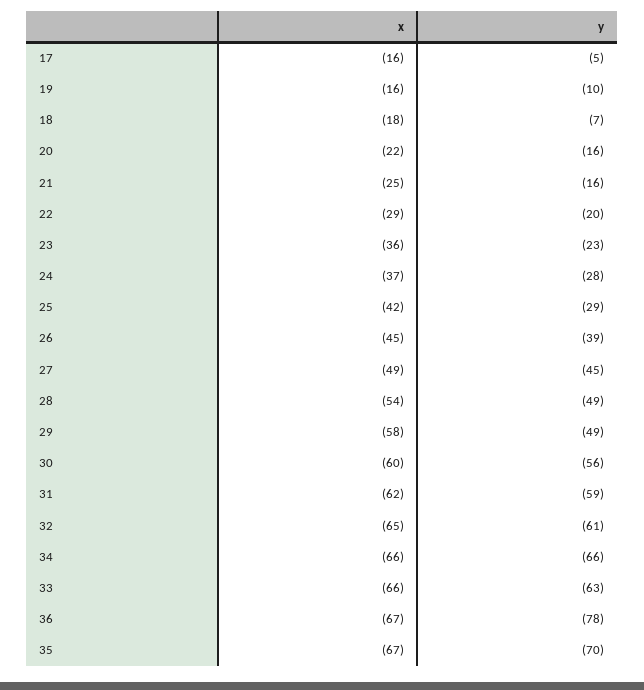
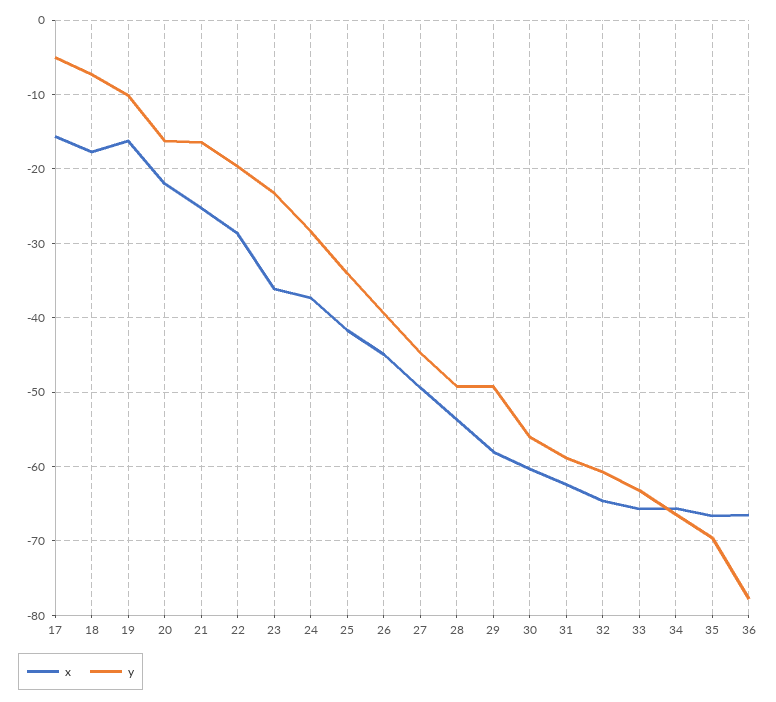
y, 25: -29 -> -34

